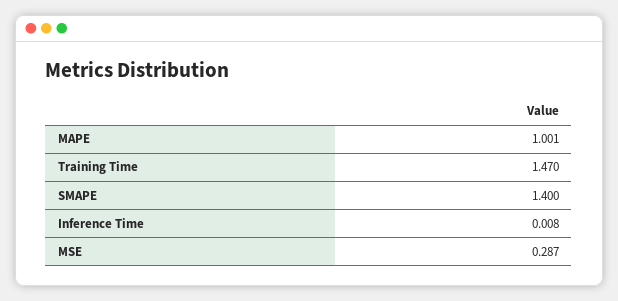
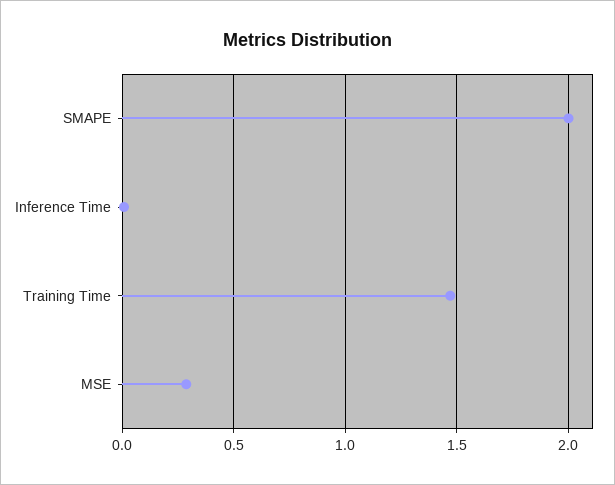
MAPE: 1.001 -> none
SMAPE: 1.4 -> 2

